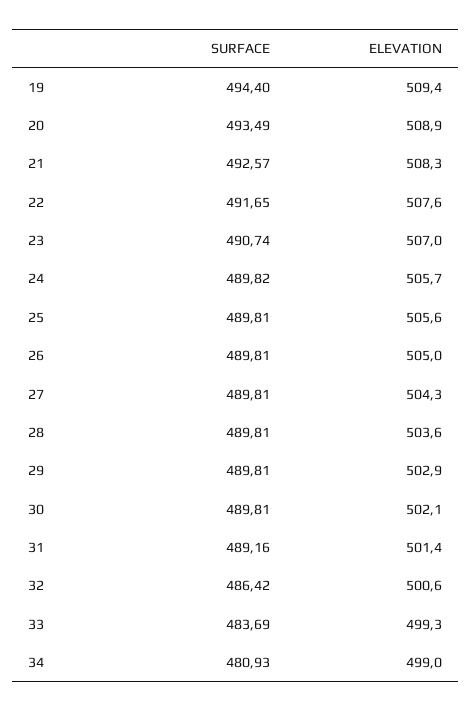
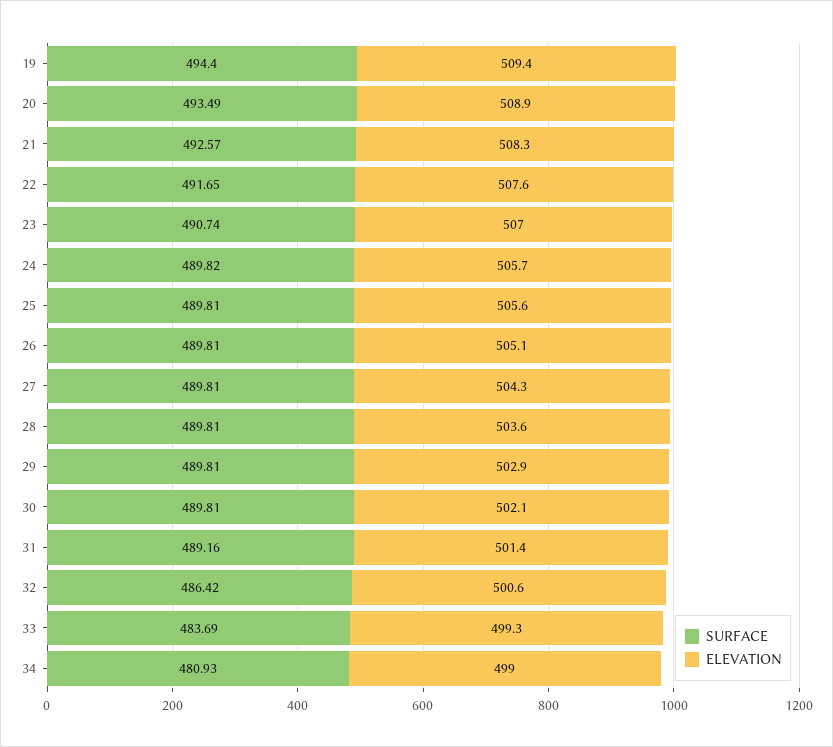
ELEVATION, 26: 505 -> 505.1

